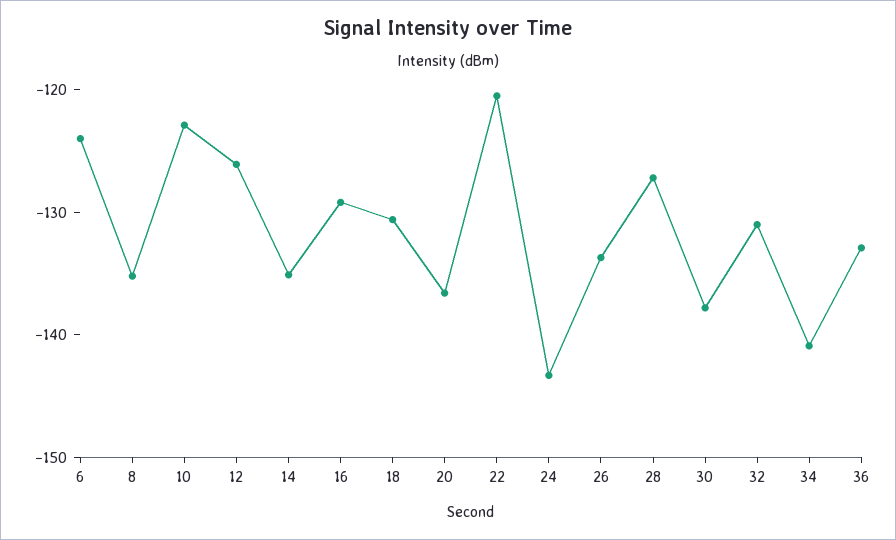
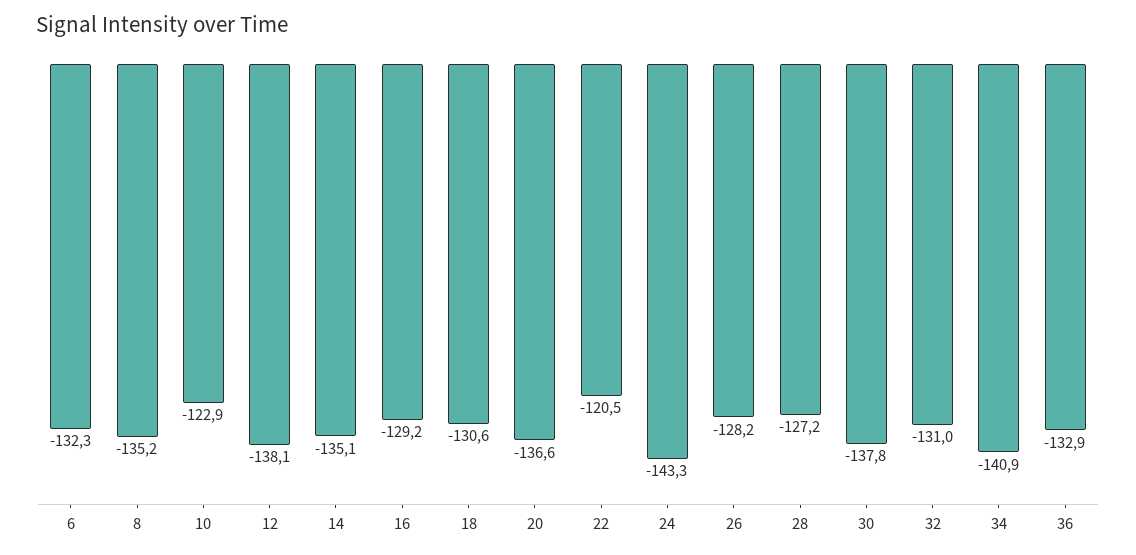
6: -124 -> -132.3
12: -126 -> -138.1
26: -134 -> -128.2

